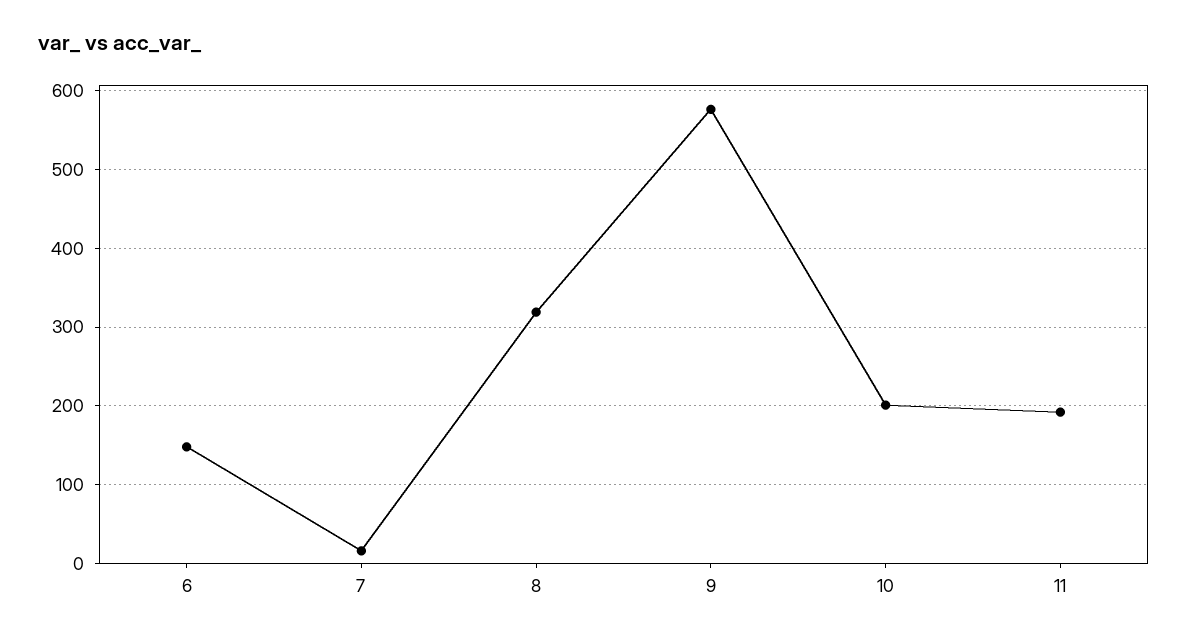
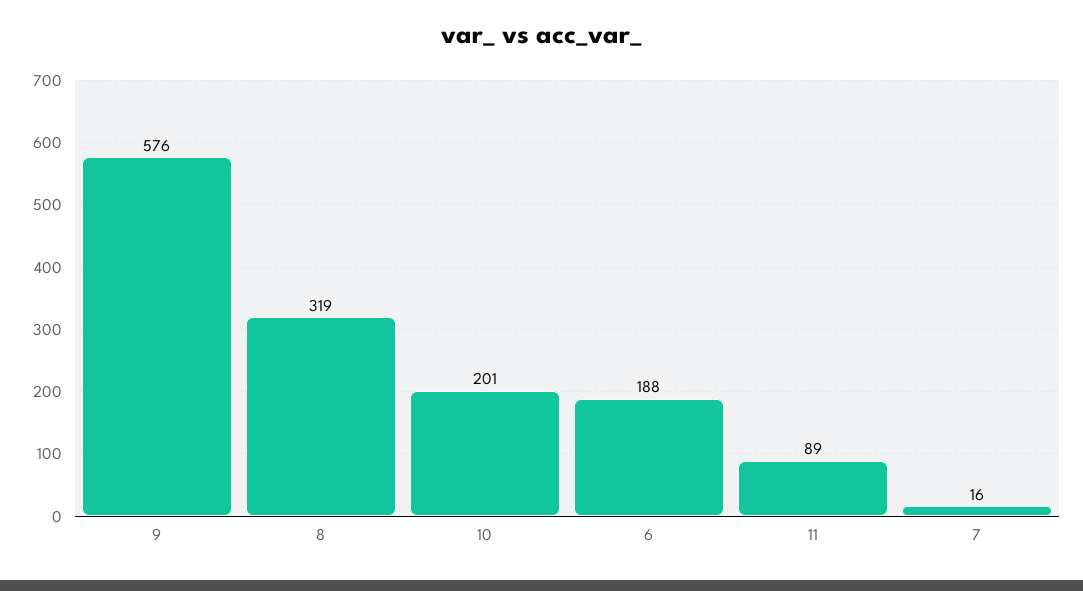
6: 150 -> 188
11: 190 -> 89

